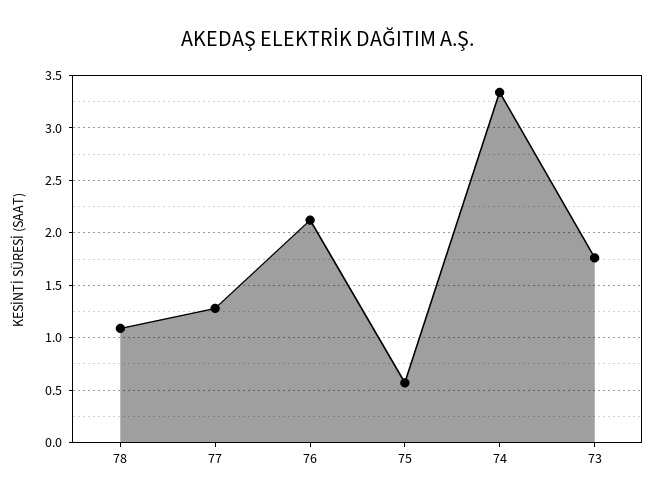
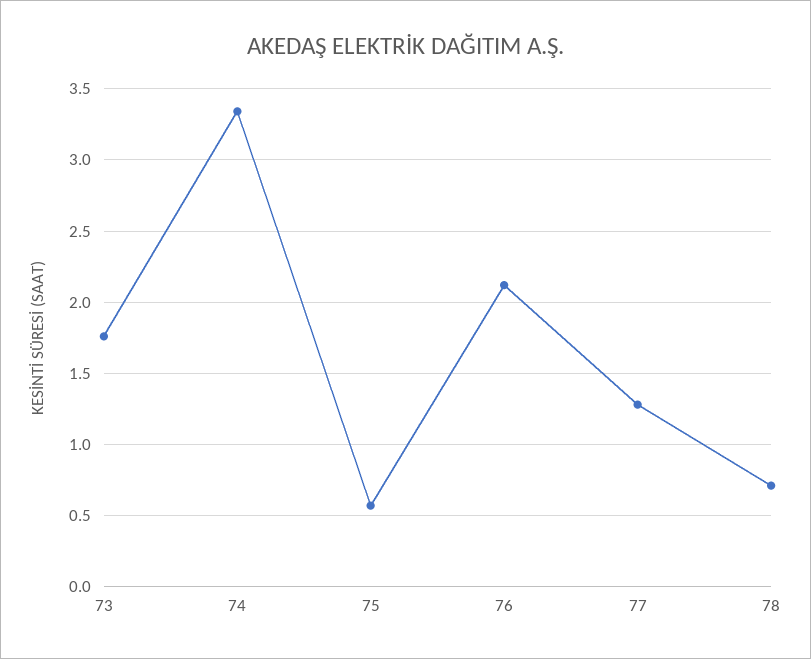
78: 1.1 -> 0.7

